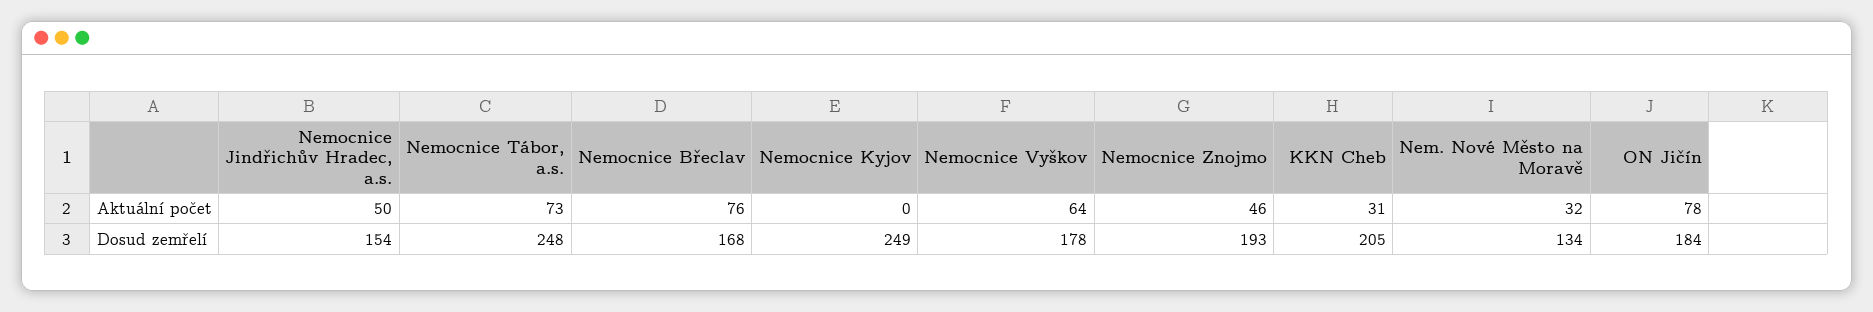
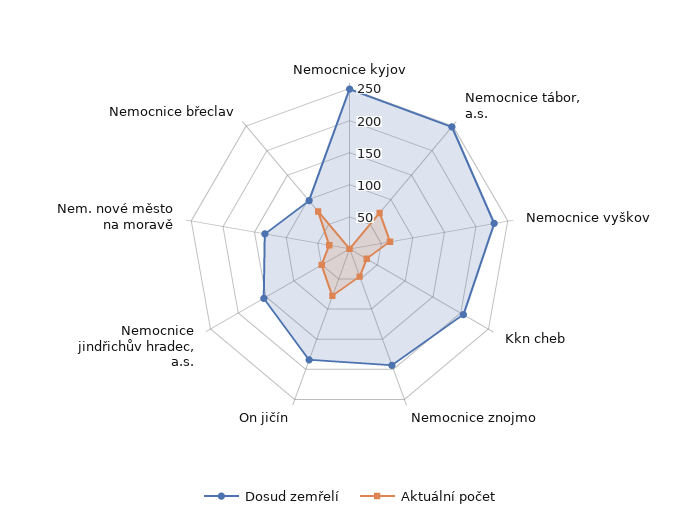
Dosud zemřelí, Nemocnice Břeclav: 168 -> 100
Dosud zemřelí, Nemocnice Vyškov: 178 -> 225

